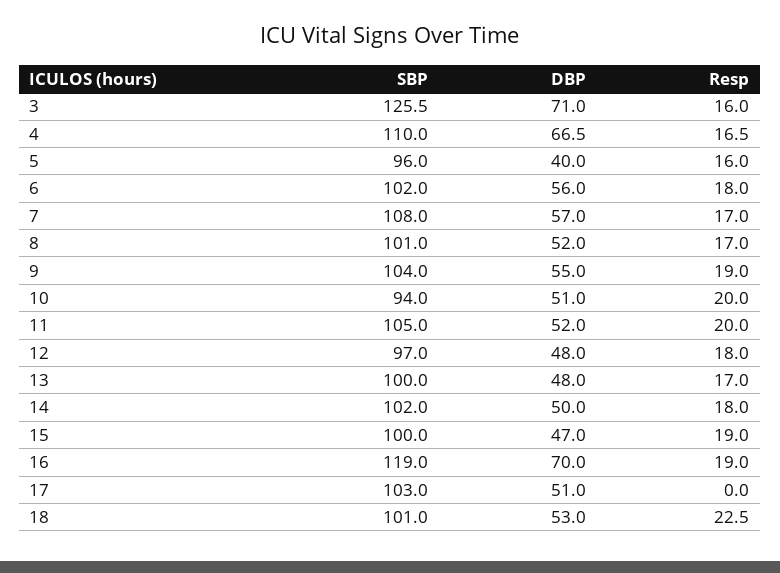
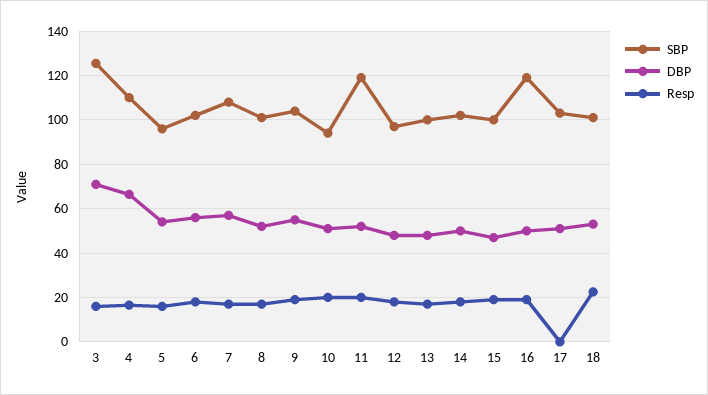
DBP, 5: 40 -> 55
SBP, 11: 105 -> 120
DBP, 16: 70 -> 50

